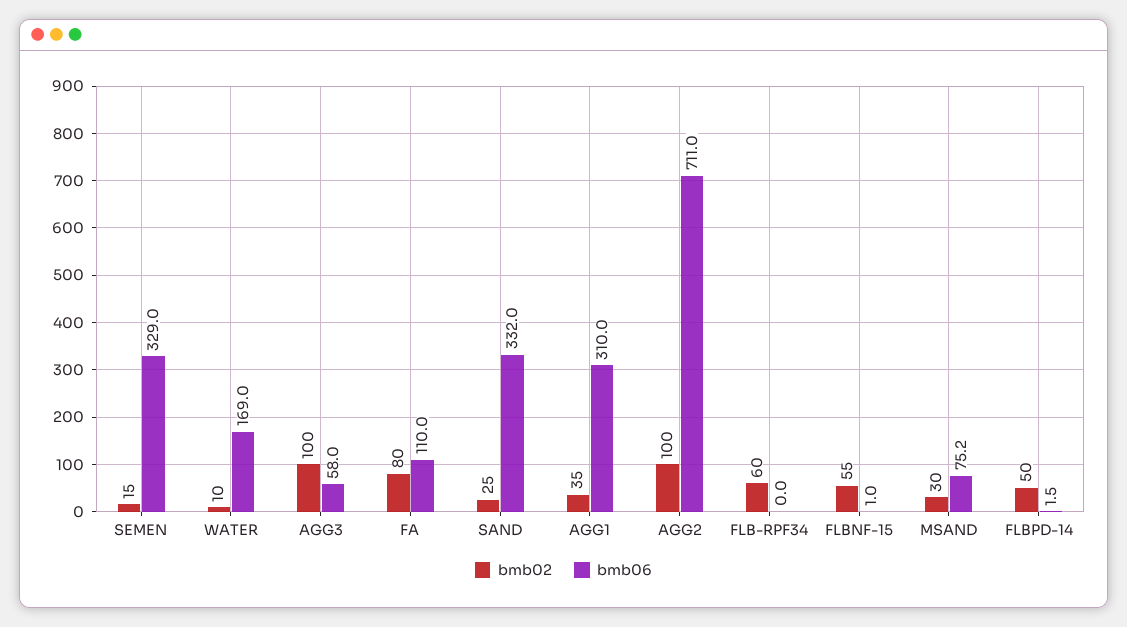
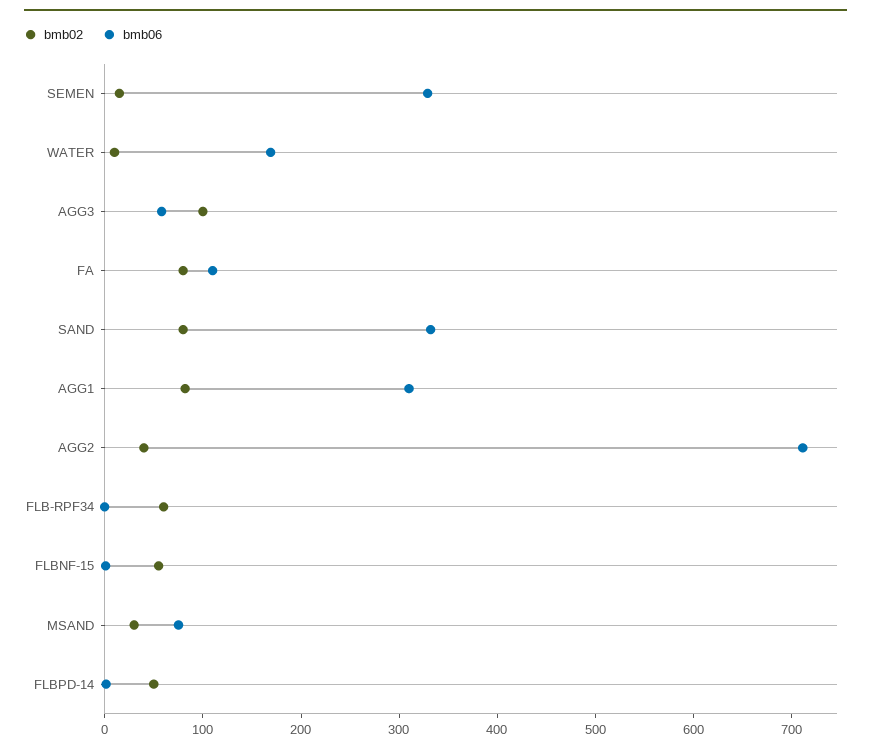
bmb02, SAND: 25 -> 80
bmb02, AGG1: 35 -> 80
bmb02, AGG2: 100 -> 40

